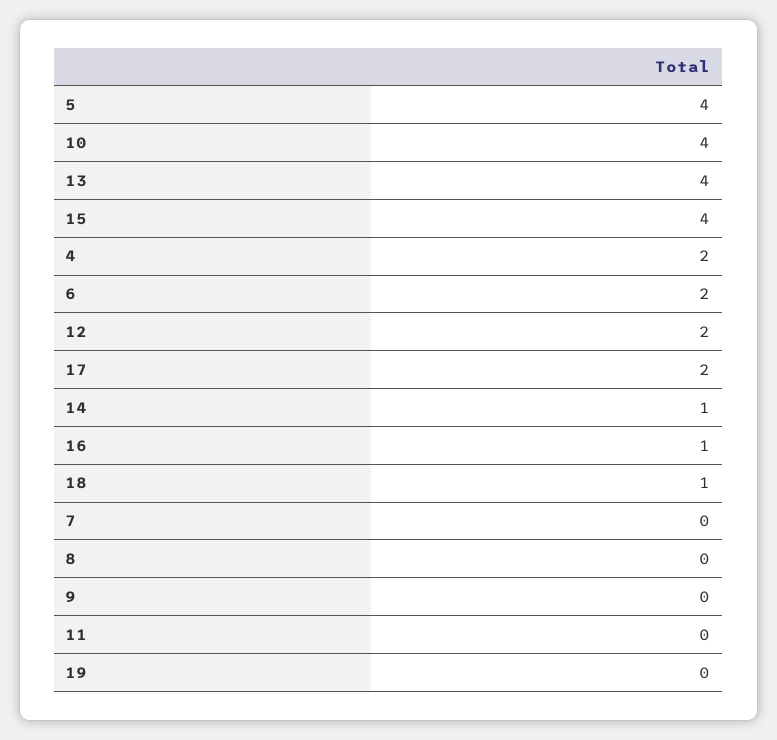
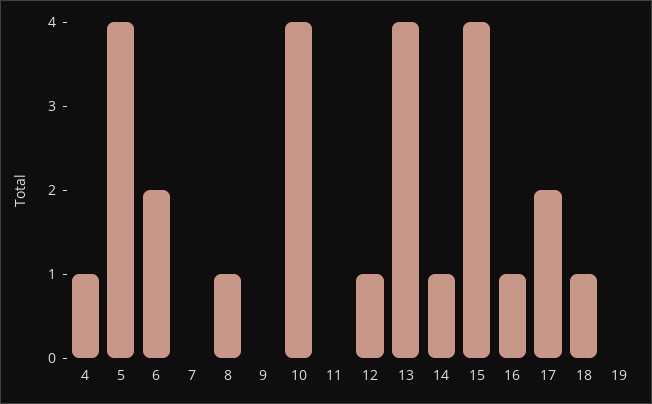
4: 2 -> 1
12: 2 -> 1
8: 0 -> 1

